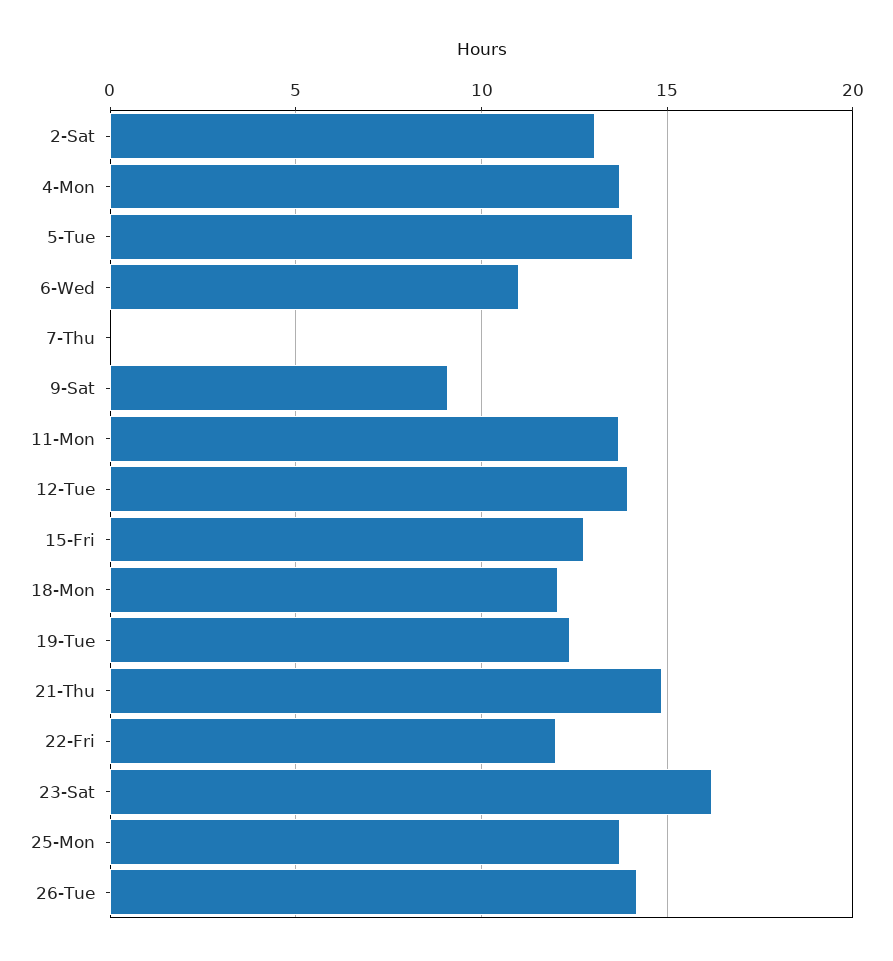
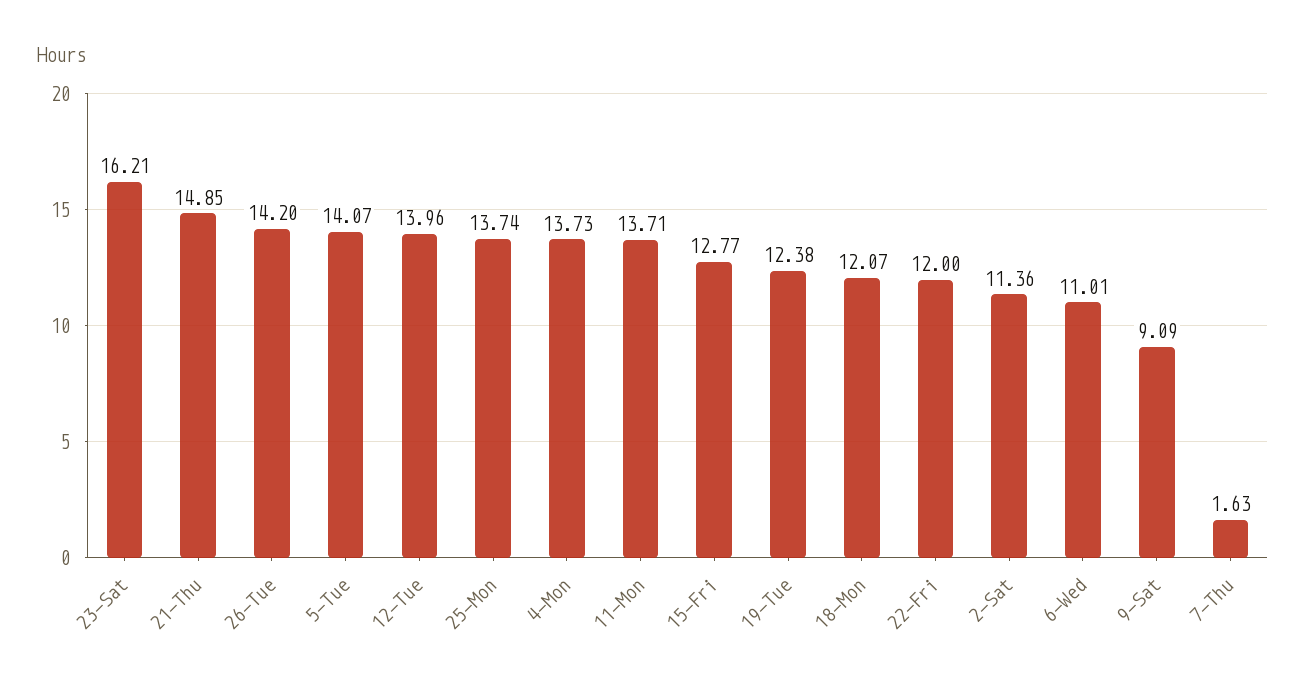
2-Sat: 13 -> 11.36
7-Thu: 0 -> 1.63

